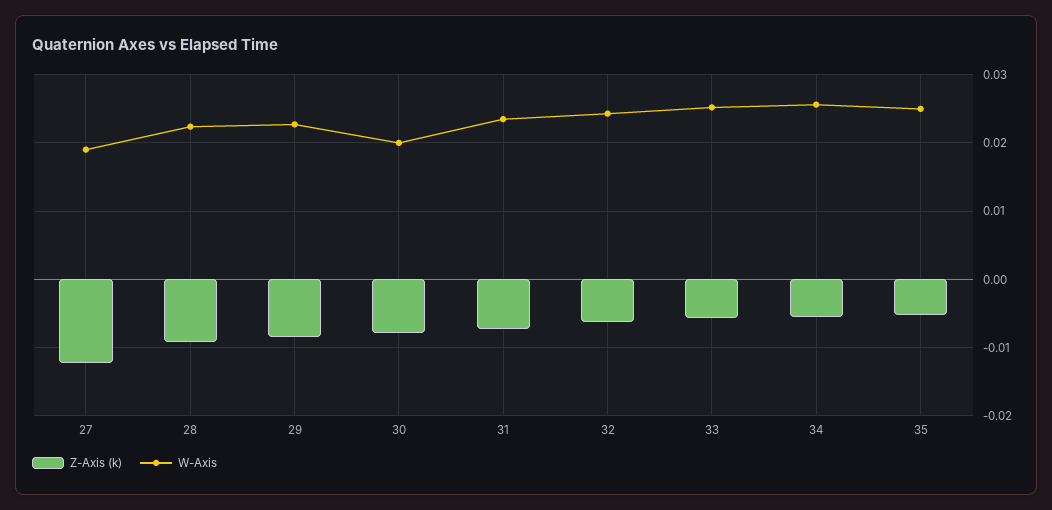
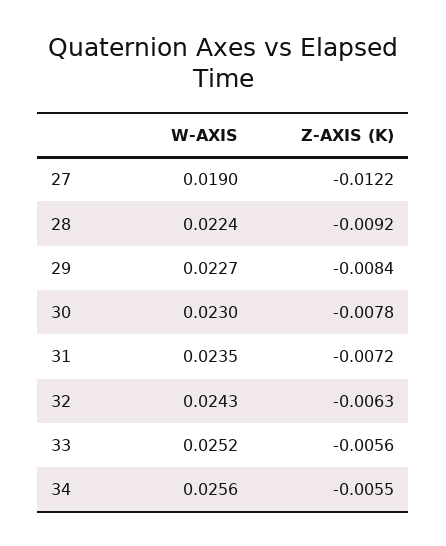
W-Axis, 30: 0.02 -> 0.023
Z-Axis (k), 35: -0.005 -> none
W-Axis, 35: 0.025 -> none

